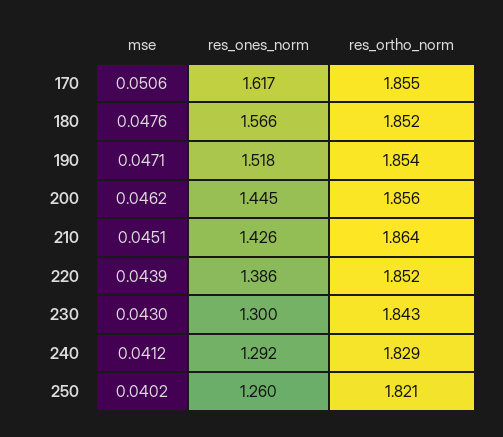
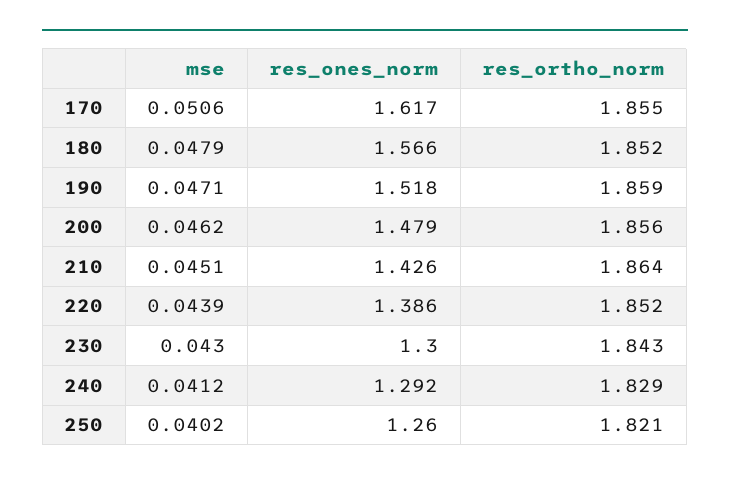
mse, 180: 0.0476 -> 0.0479
res_ortho_norm, 190: 1.854 -> 1.859
res_ones_norm, 200: 1.445 -> 1.479

